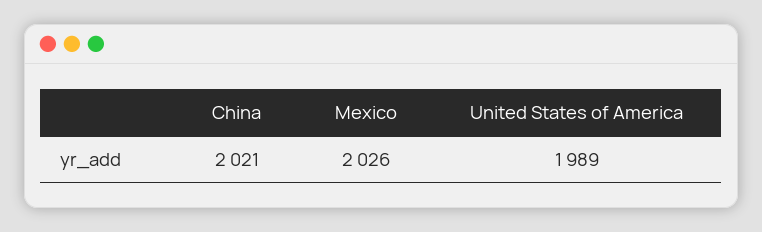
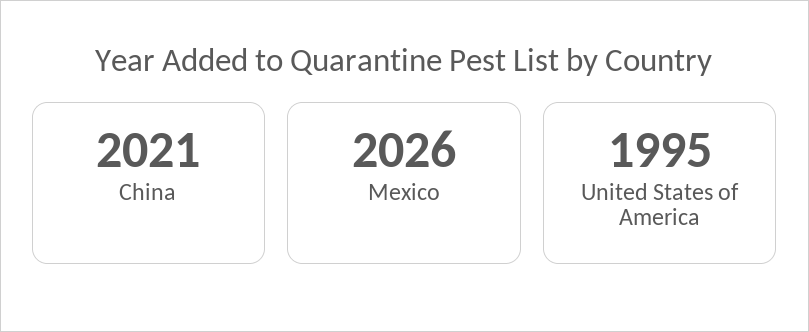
United States of America: 1989 -> 1995

